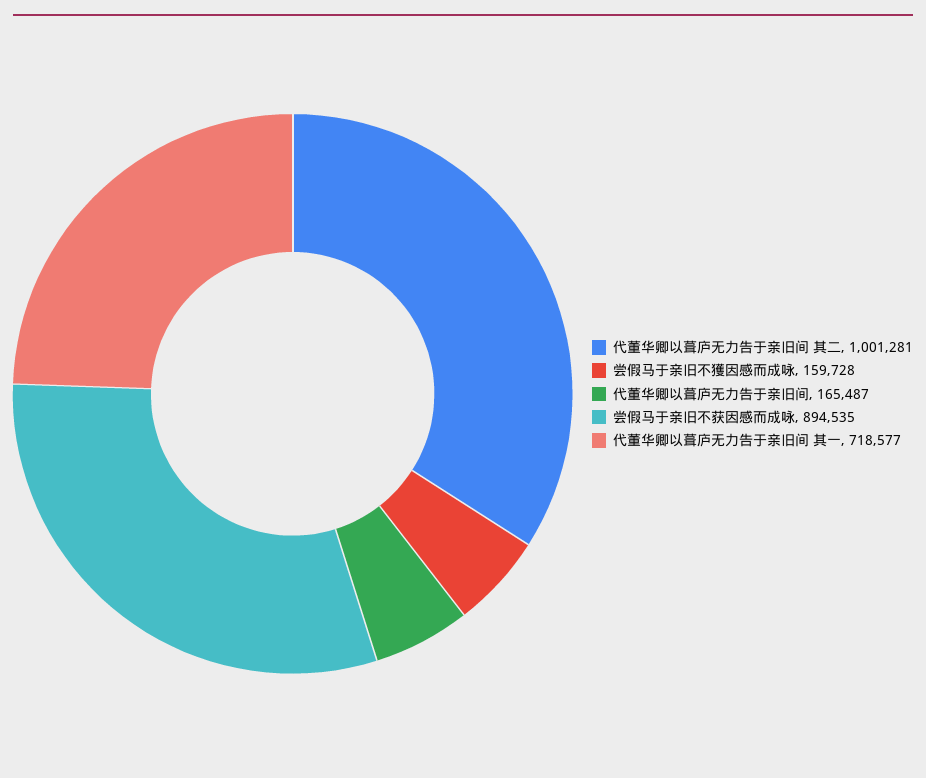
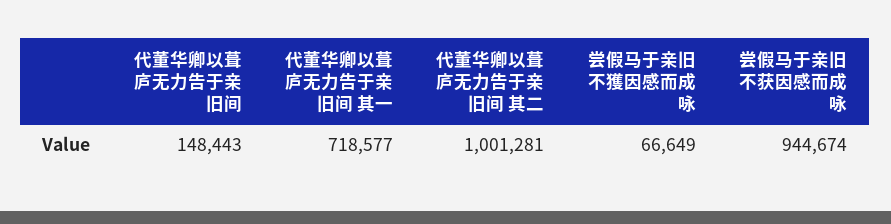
尝假马于亲旧不獲因感而成咏: 159728 -> 66649
代董华卿以葺庐无力告于亲旧间: 165487 -> 148443
尝假马于亲旧不获因感而成咏: 894535 -> 944674

